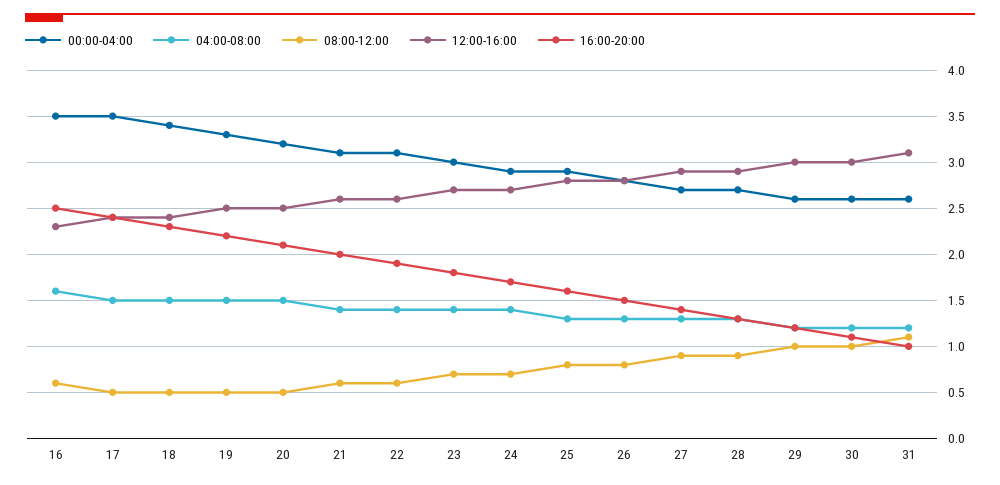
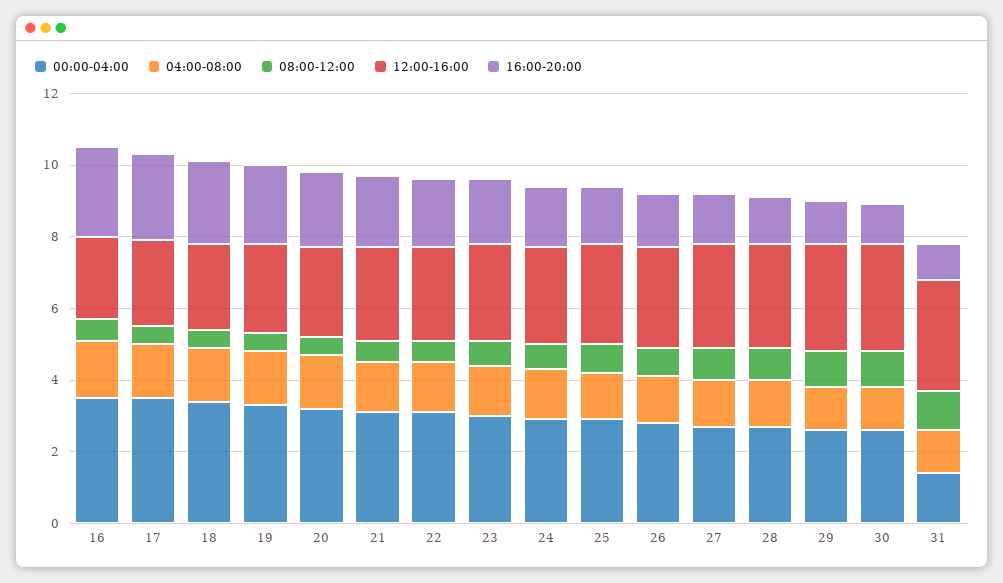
00:00-04:00, 31: 2.6 -> 1.5

